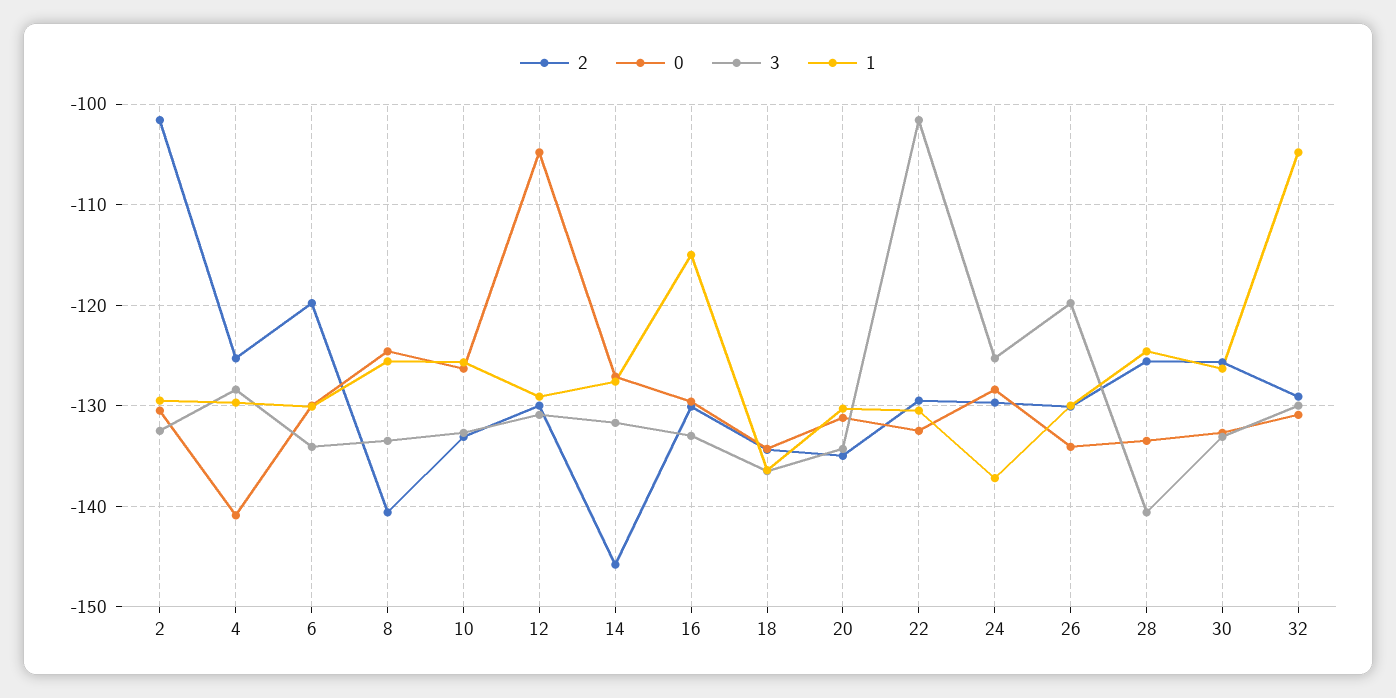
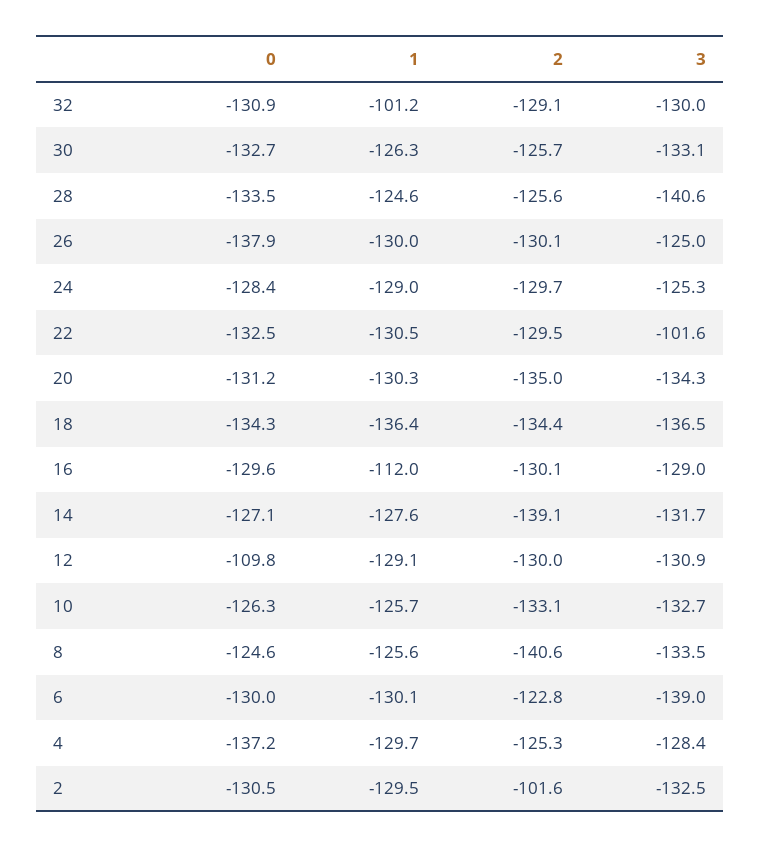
0, 4: -141 -> -137.2
2, 6: -120 -> -122.8
3, 6: -134 -> -139
0, 12: -105 -> -109.8
2, 14: -146 -> -139.1
3, 16: -133 -> -129
1, 16: -115 -> -112
1, 24: -137 -> -129
0, 26: -134 -> -137.9
3, 26: -120 -> -125
1, 32: -105 -> -101.2

